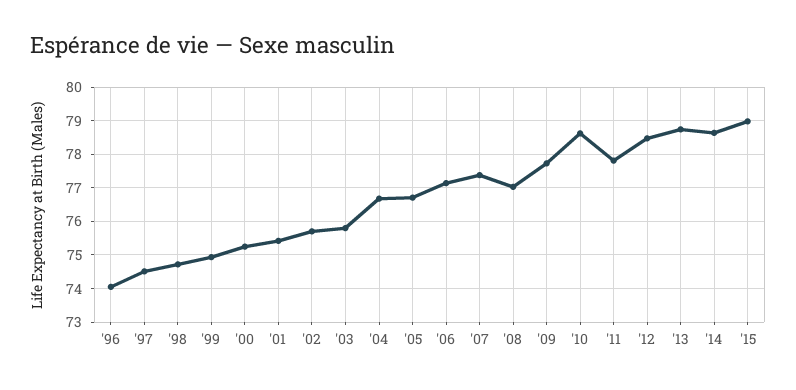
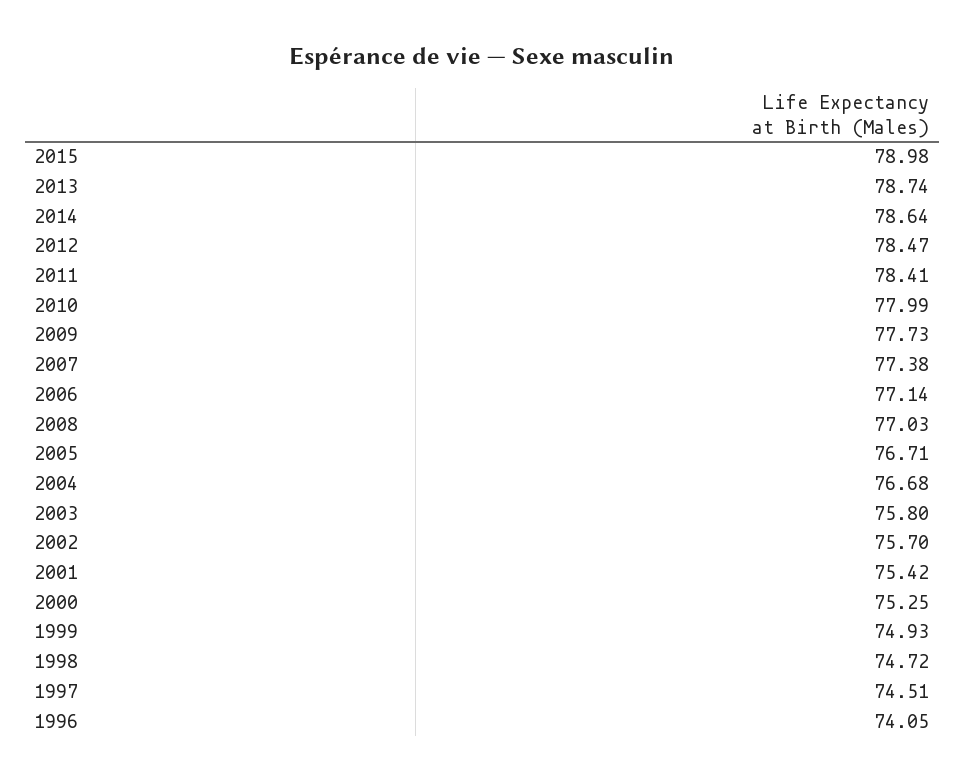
'10: 78.6 -> 77.99
'11: 77.8 -> 78.41

